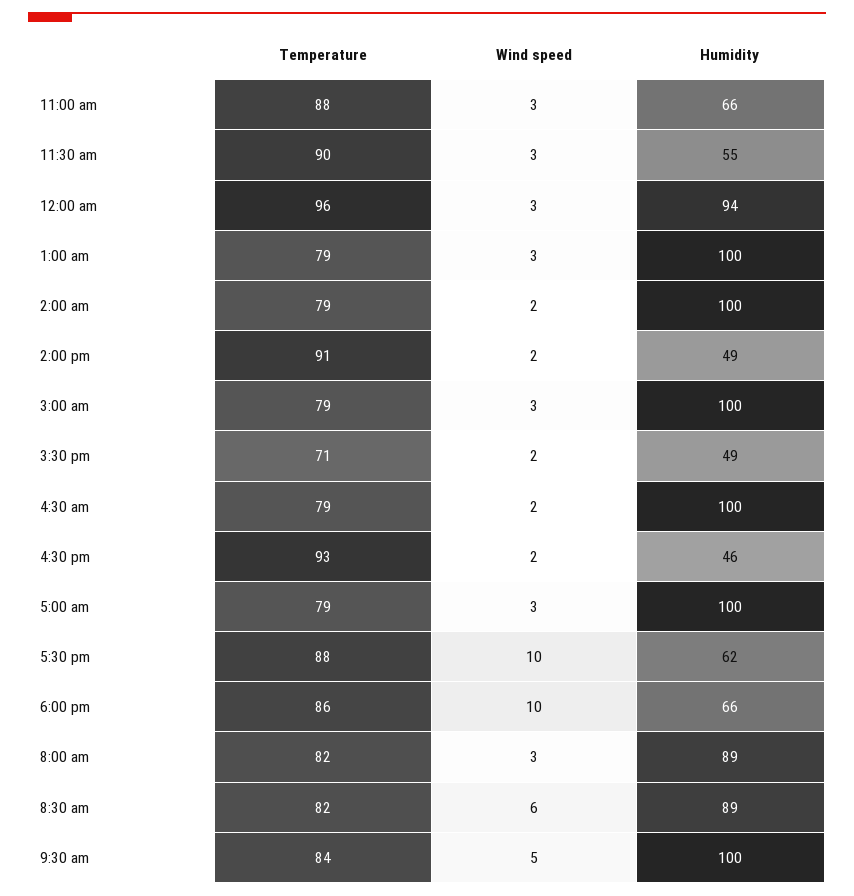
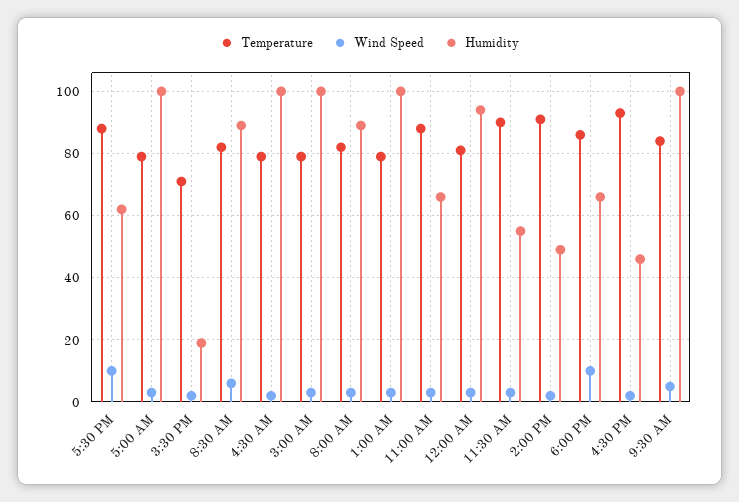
Temperature, 12:00 am: 96 -> 80
Temperature, 2:00 am: 79 -> none
Wind speed, 2:00 am: 2 -> none
Humidity, 2:00 am: 100 -> none
Humidity, 3:30 pm: 49 -> 20

